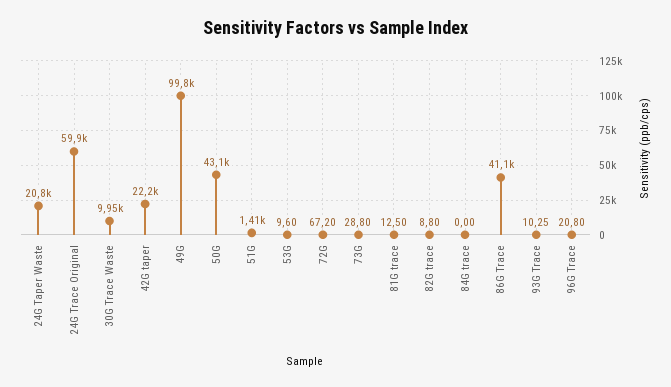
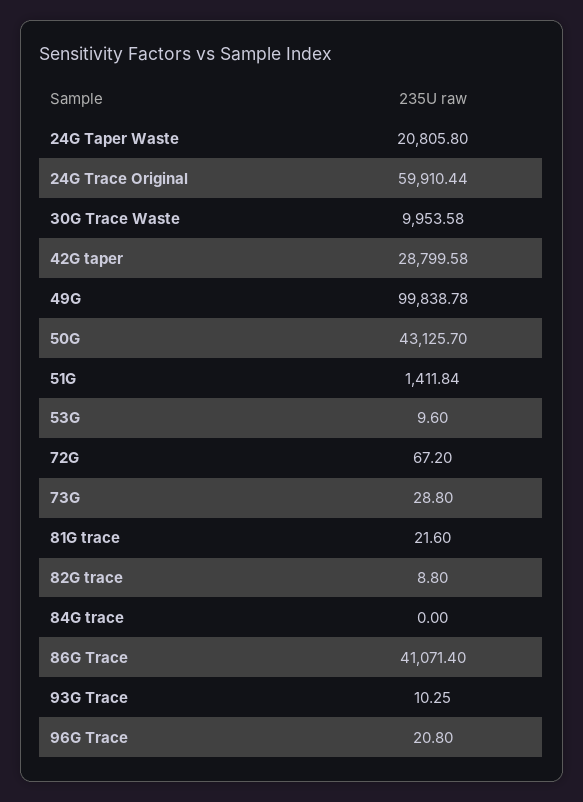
42G taper: 22200 -> 28799.58
81G trace: 12.5 -> 21.6

